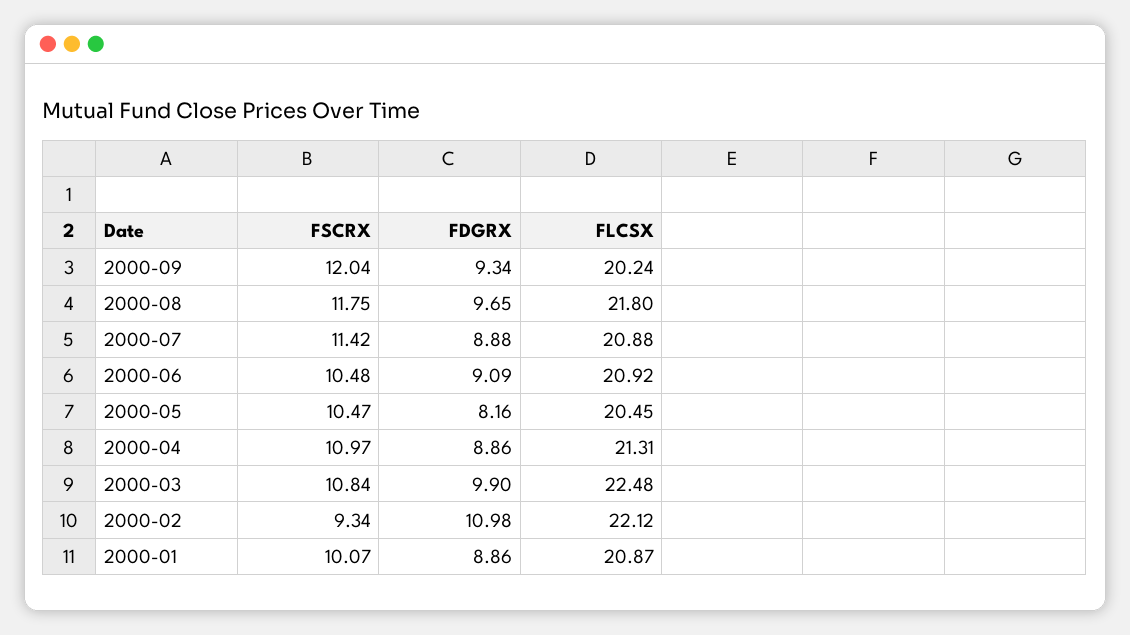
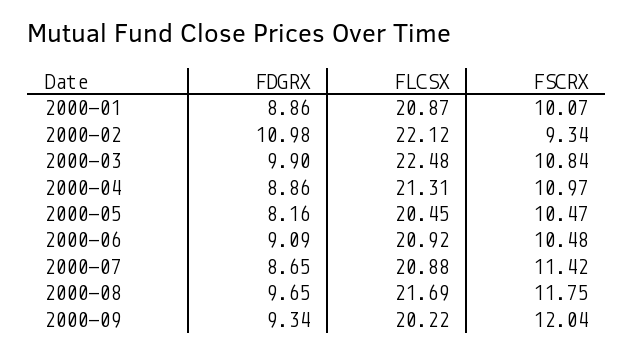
FLCSX, 2000-09: 20.24 -> 20.22
FLCSX, 2000-08: 21.8 -> 21.69
FDGRX, 2000-07: 8.88 -> 8.65

